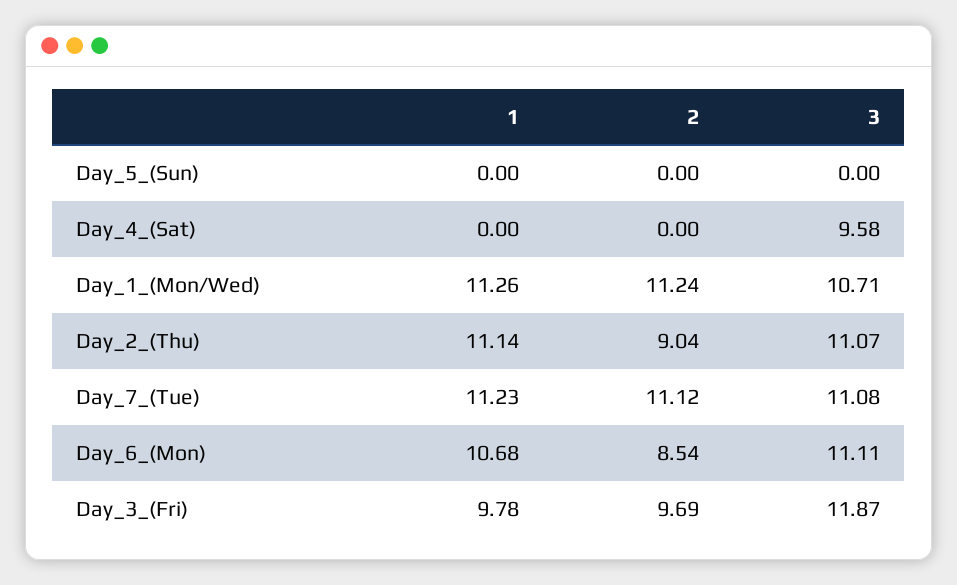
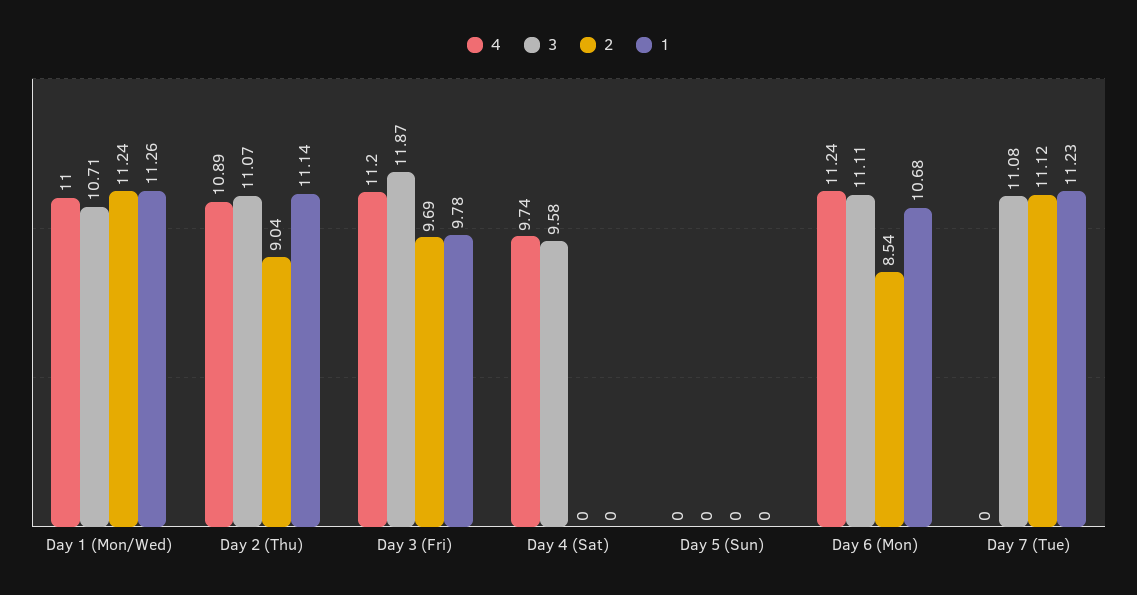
4, Day_1_(Mon/Wed): none -> 11
4, Day_2_(Thu): none -> 10.89
4, Day_3_(Fri): none -> 11.2
4, Day_4_(Sat): none -> 9.74
4, Day_5_(Sun): none -> 0
4, Day_6_(Mon): none -> 11.24
4, Day_7_(Tue): none -> 0

